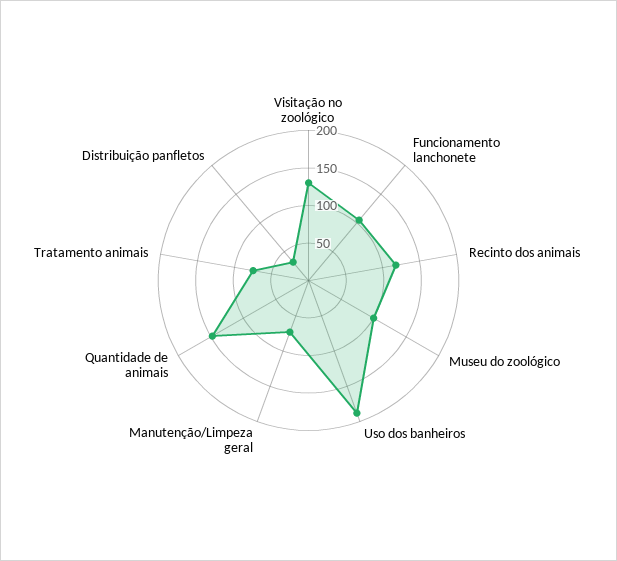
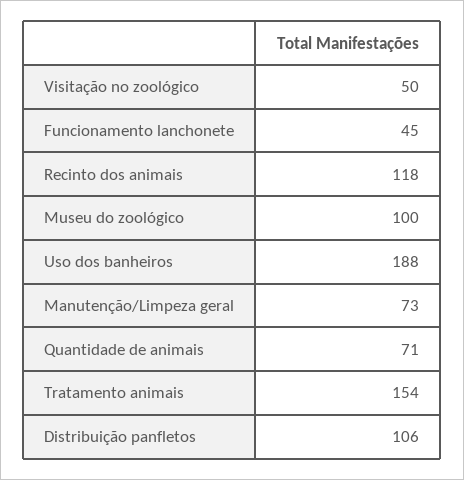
Visitação no zoológico: 125 -> 50
Funcionamento lanchonete: 100 -> 45
Quantidade de animais: 150 -> 71
Tratamento animais: 75 -> 154
Distribuição panfletos: 25 -> 106

